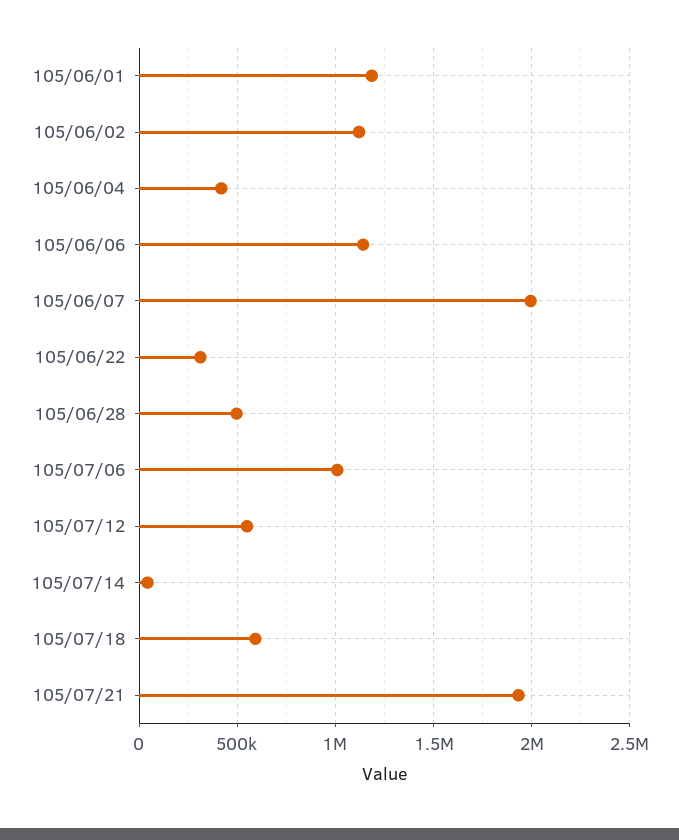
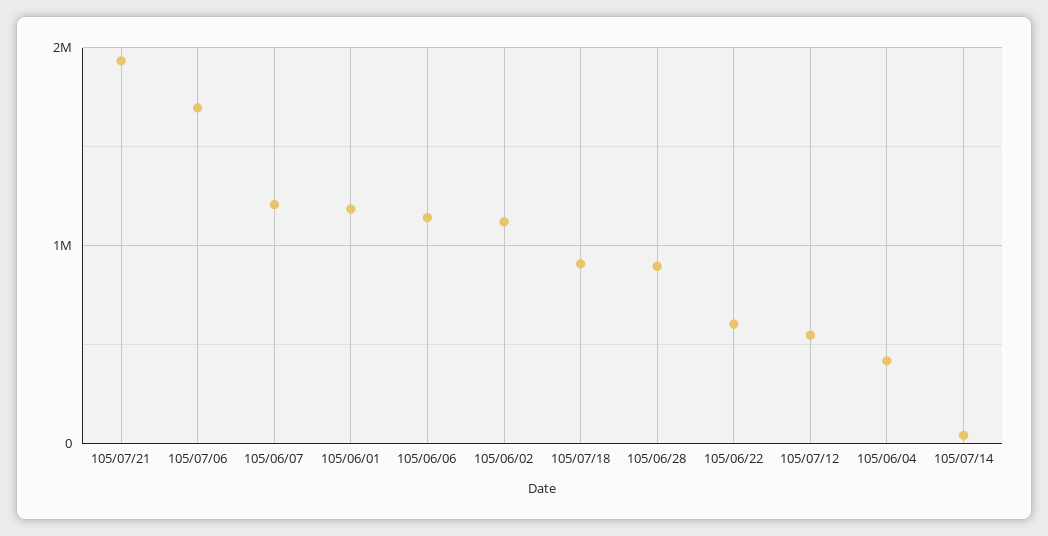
105/06/07: 2000000 -> 1200000
105/06/22: 300000 -> 600000
105/06/28: 500000 -> 900000
105/07/06: 1000000 -> 1700000
105/07/18: 600000 -> 900000

